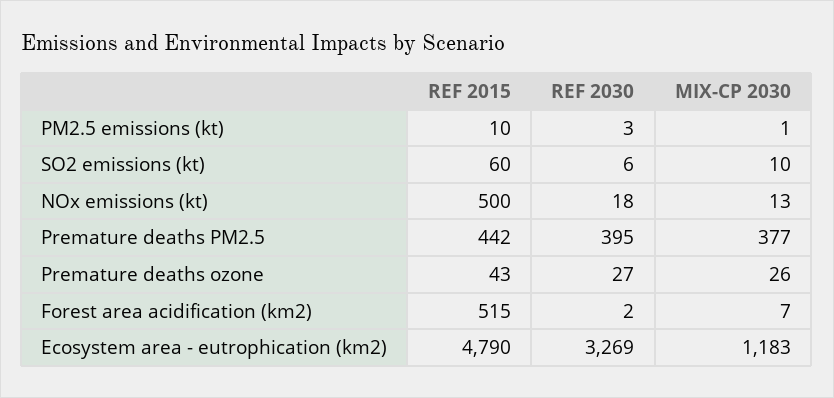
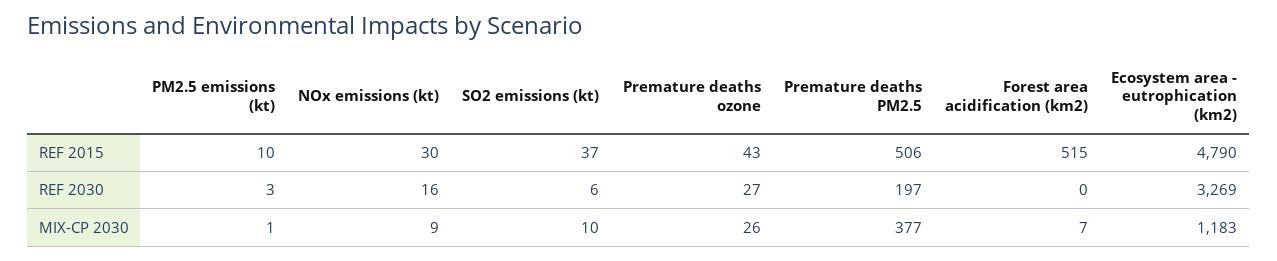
REF 2015, SO2 emissions (kt): 60 -> 37
REF 2015, NOx emissions (kt): 500 -> 30
REF 2030, NOx emissions (kt): 18 -> 16
MIX-CP 2030, NOx emissions (kt): 13 -> 9
REF 2015, Premature deaths PM2.5: 442 -> 506
REF 2030, Premature deaths PM2.5: 395 -> 197
REF 2030, Forest area acidification (km2): 2 -> 0

